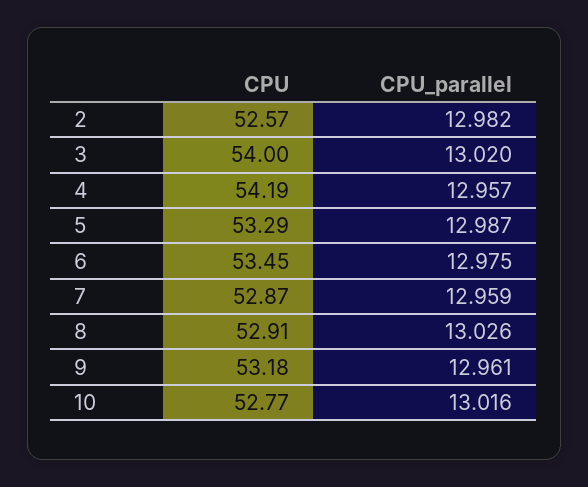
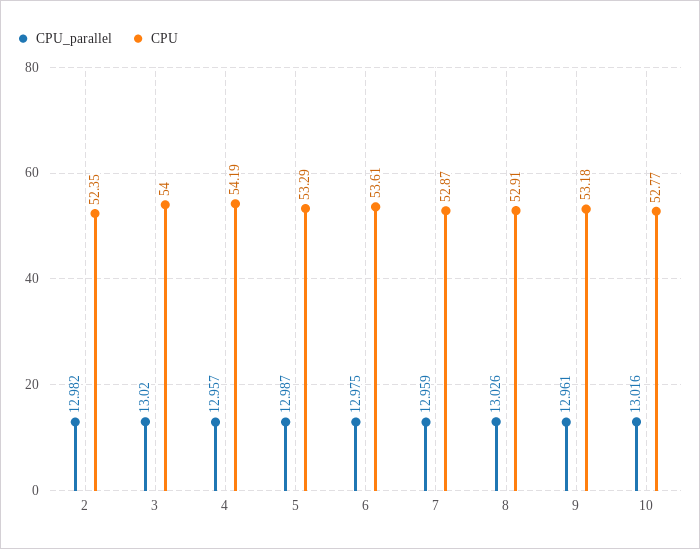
CPU, 2: 52.57 -> 52.35
CPU, 6: 53.45 -> 53.61

